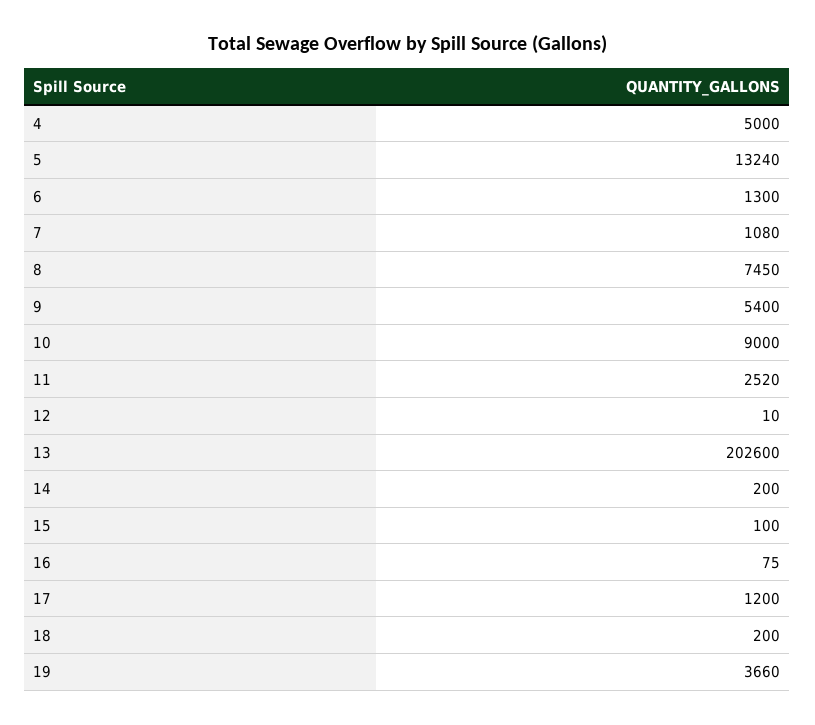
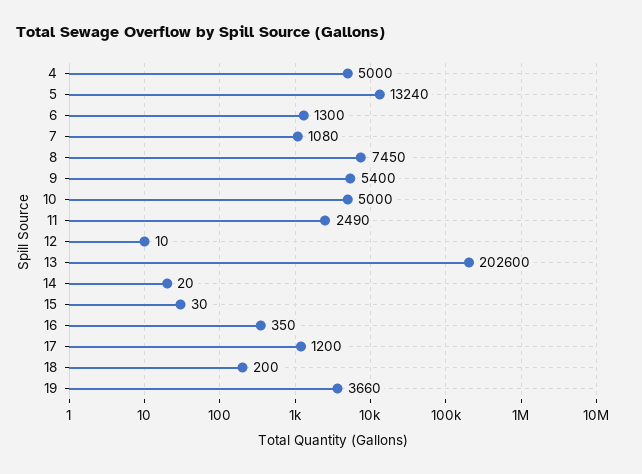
10: 9000 -> 5000
11: 2520 -> 2490
14: 200 -> 20
15: 100 -> 30
16: 75 -> 350

